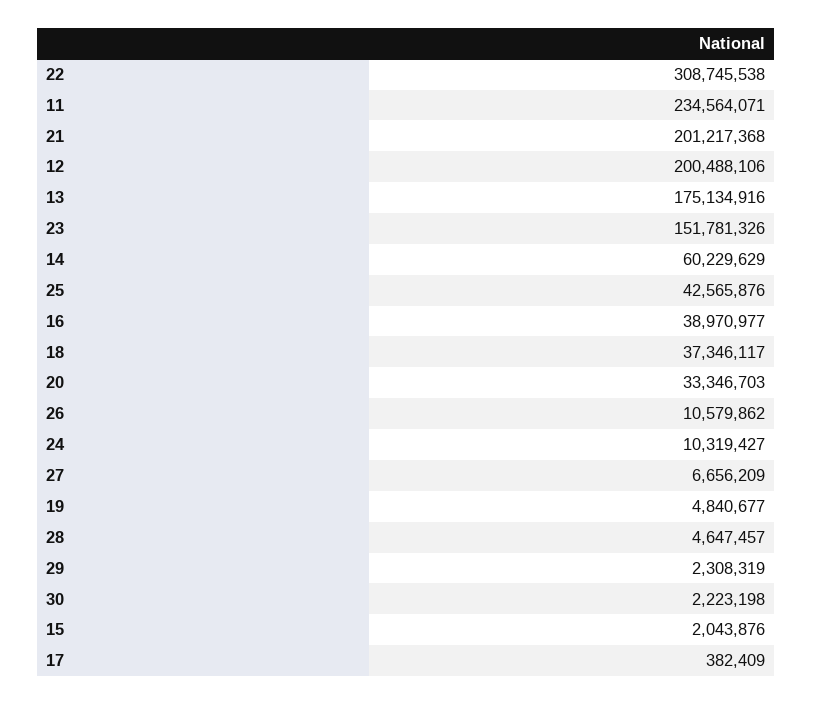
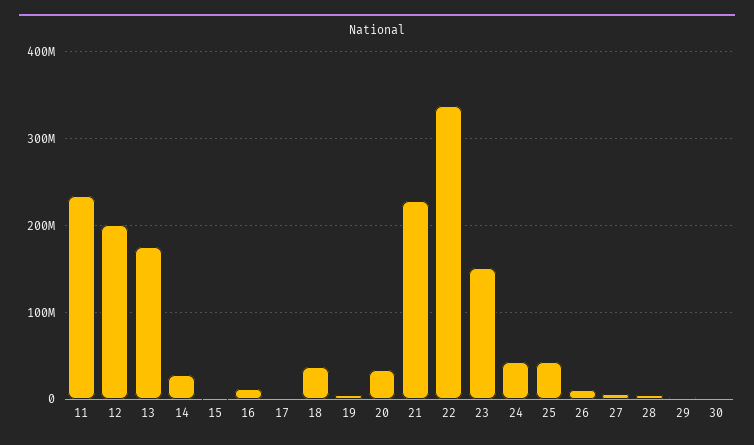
22: 308745538 -> 340000000
21: 201217368 -> 230000000
14: 60229629 -> 30000000
16: 38970977 -> 10000000
24: 10319427 -> 40000000

